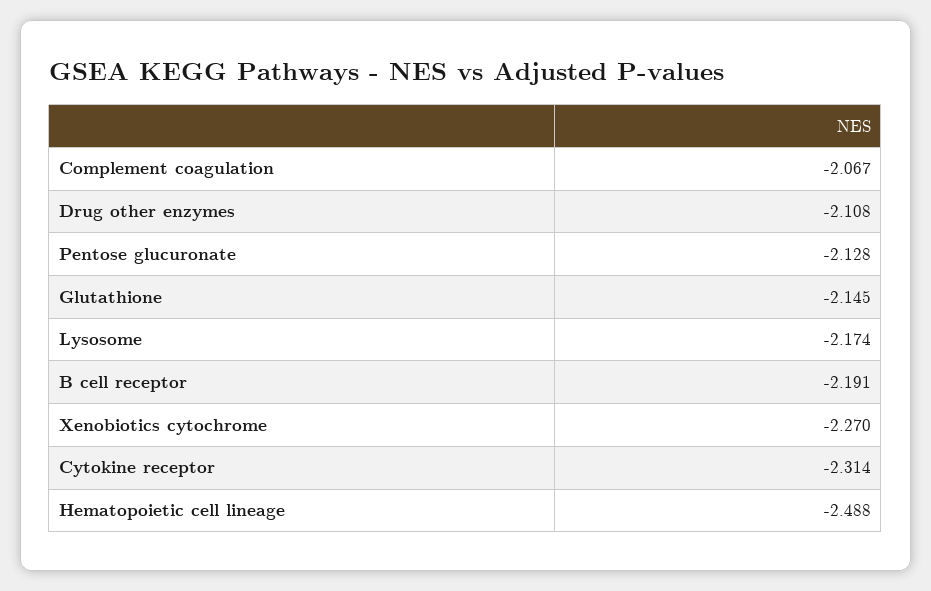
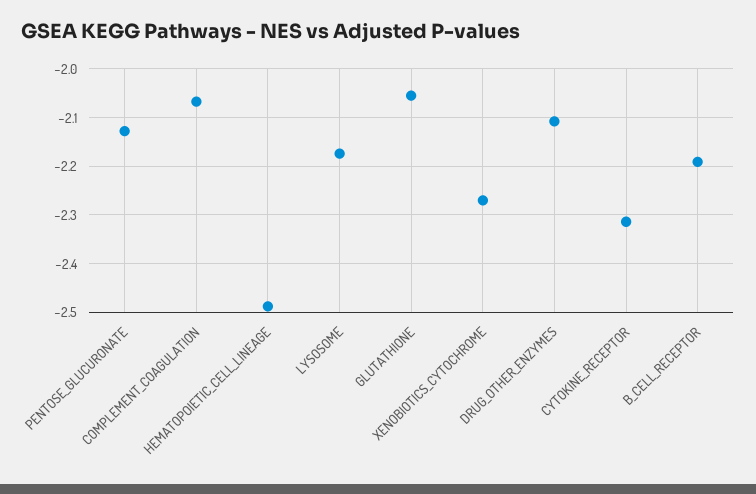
Glutathione: -2.145 -> -2.06

